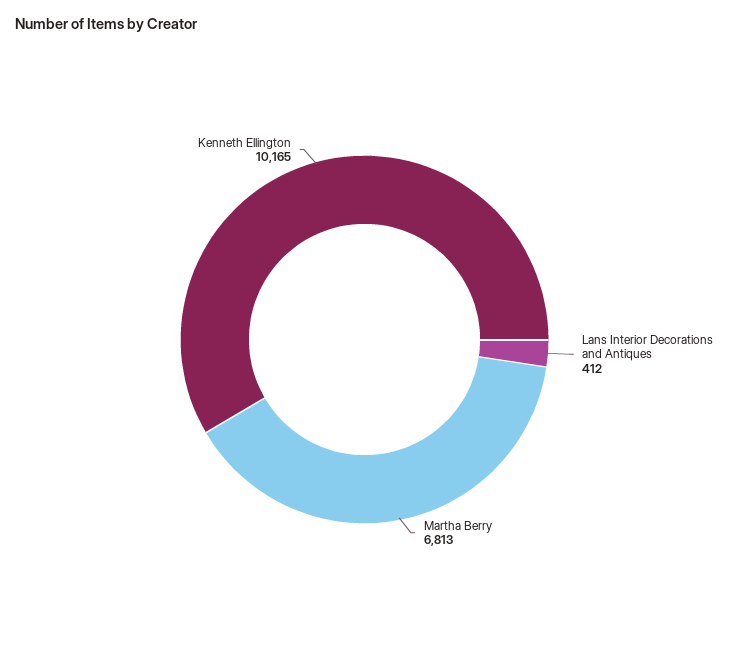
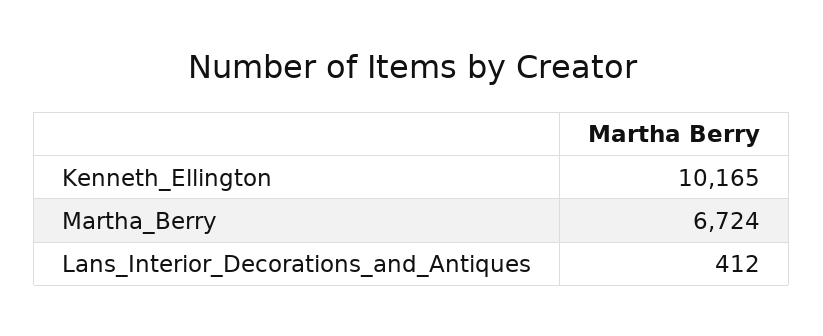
Martha Berry: 6813 -> 6724

